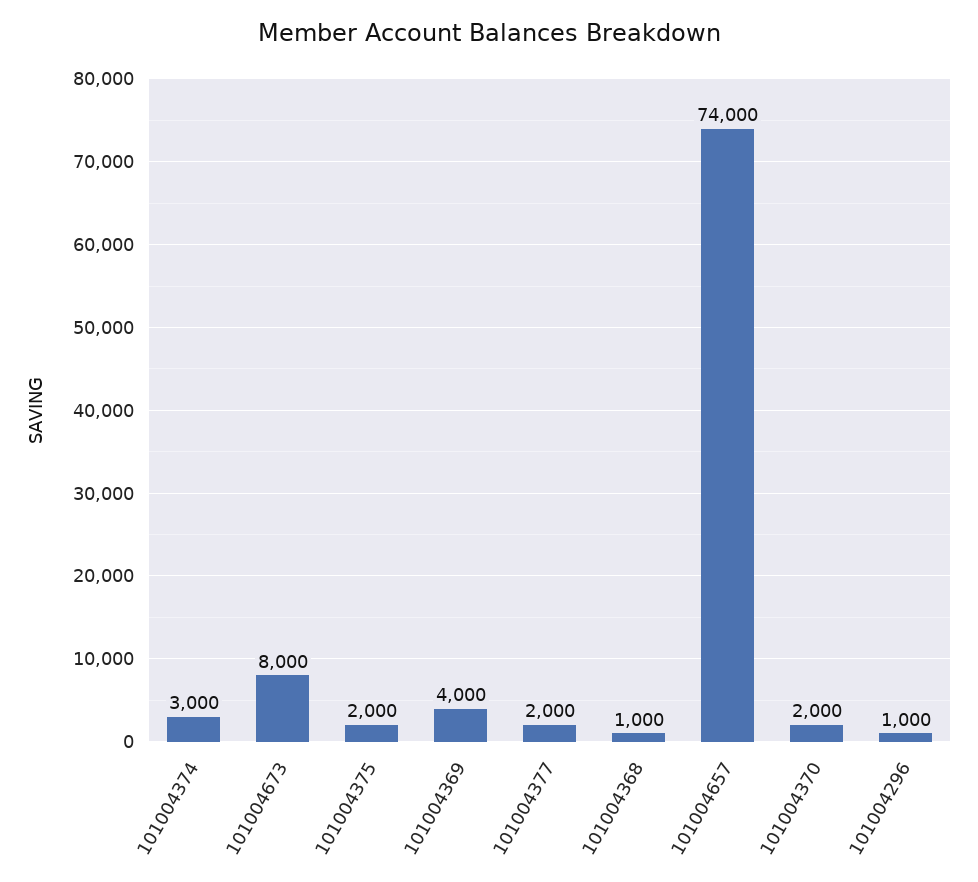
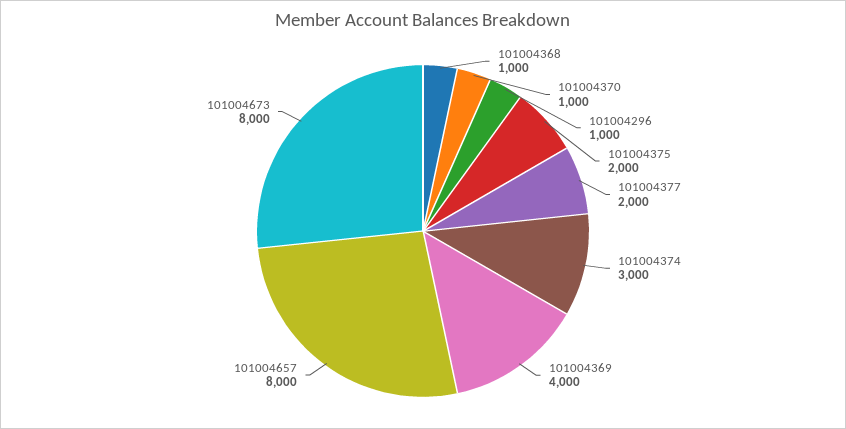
101004657: 74000 -> 8000
101004370: 2000 -> 1000

